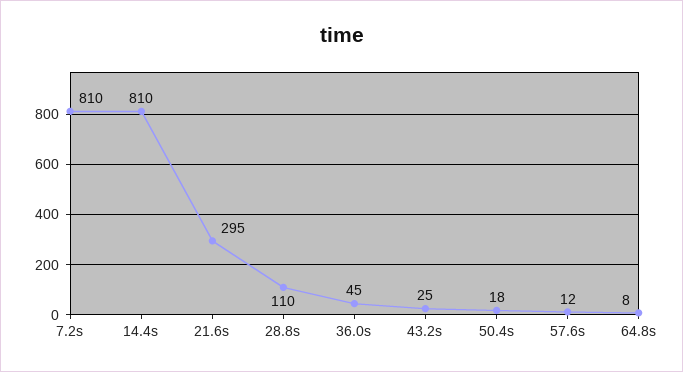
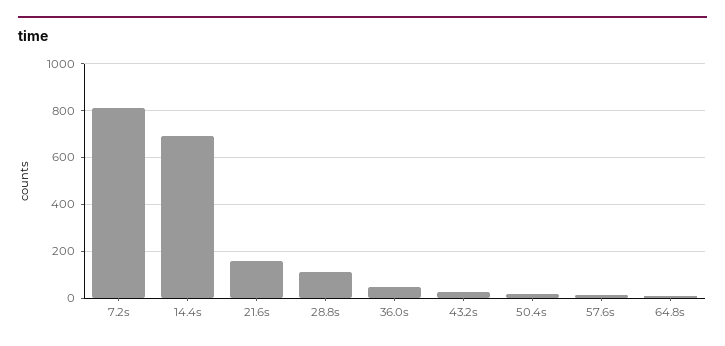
14.4s: 810 -> 700
21.6s: 295 -> 150

